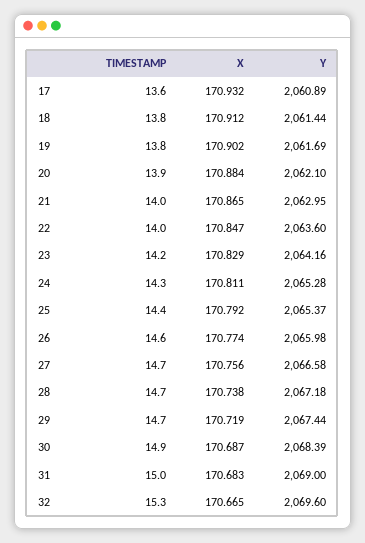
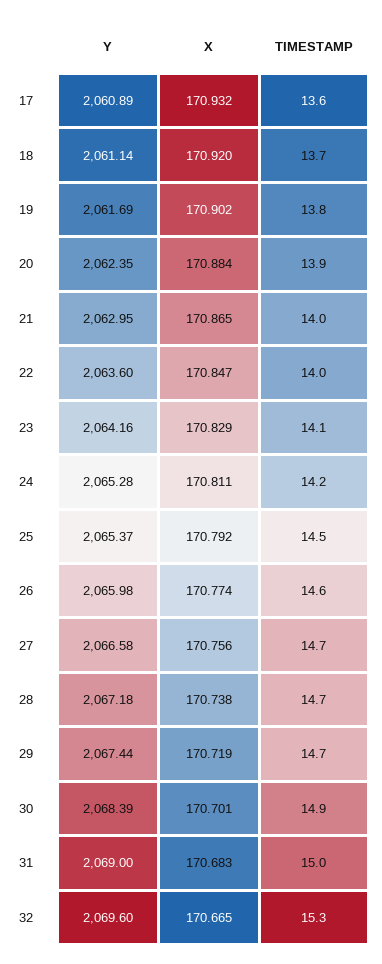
TIMESTAMP, 18: 13.8 -> 13.7
X, 18: 170.912 -> 170.92
Y, 18: 2061.44 -> 2061.14
Y, 20: 2062.1 -> 2062.35
TIMESTAMP, 23: 14.2 -> 14.1
TIMESTAMP, 24: 14.3 -> 14.2
TIMESTAMP, 25: 14.4 -> 14.5
X, 30: 170.687 -> 170.701

